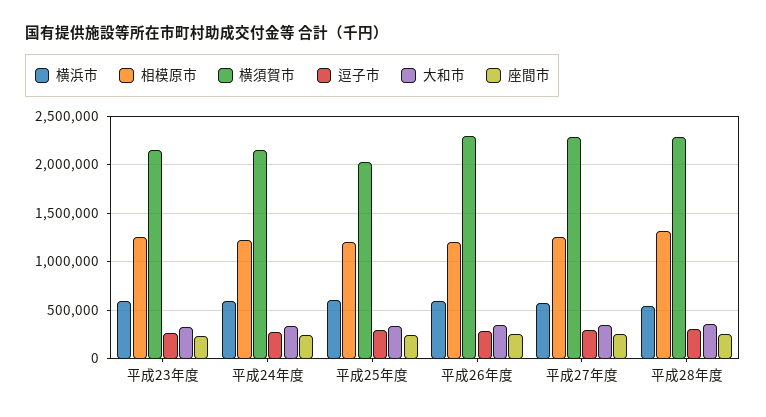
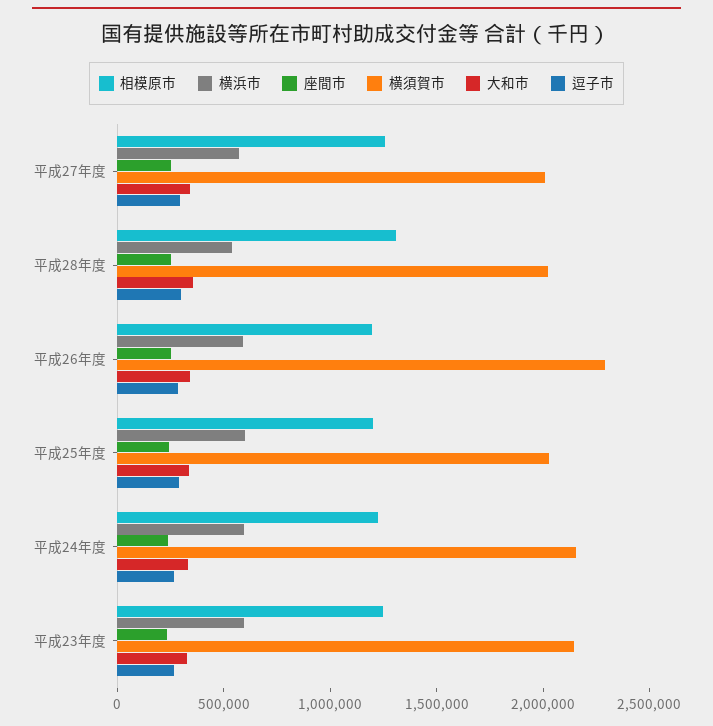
横須賀市, 平成27年度: 2300000 -> 2000000
横須賀市, 平成28年度: 2300000 -> 2000000

